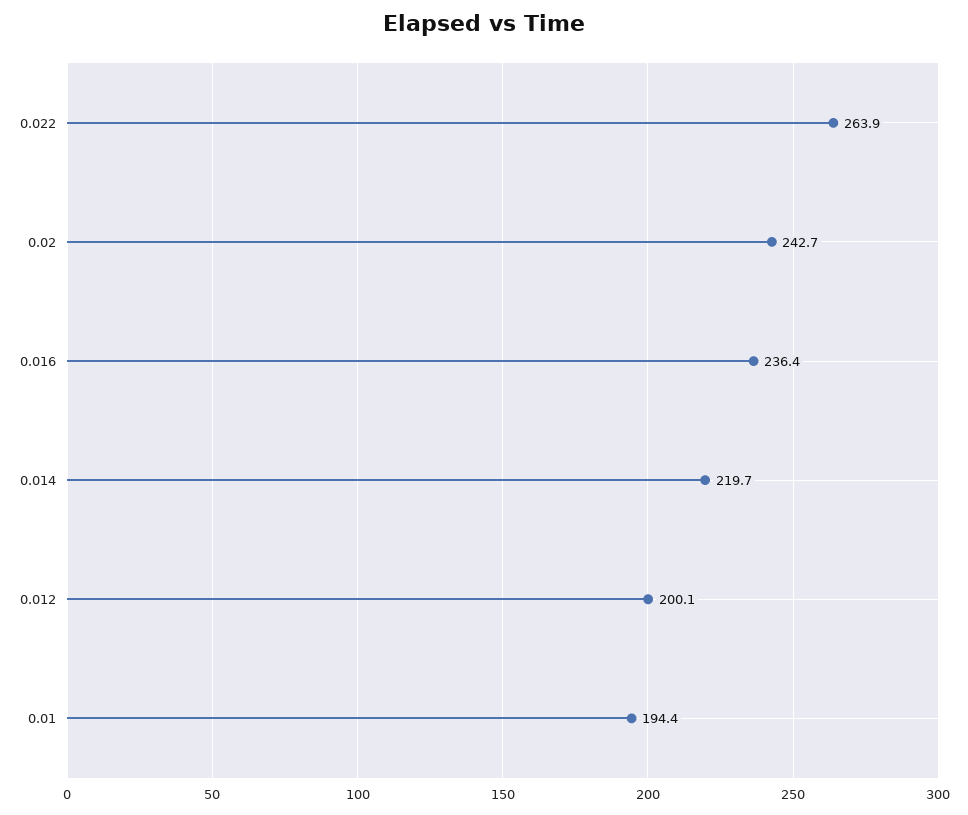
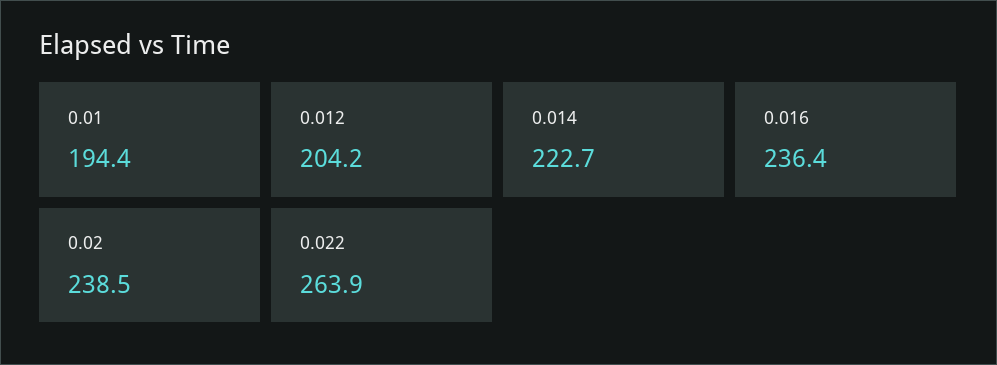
0.02: 242.7 -> 238.5
0.014: 219.7 -> 222.7
0.012: 200.1 -> 204.2

